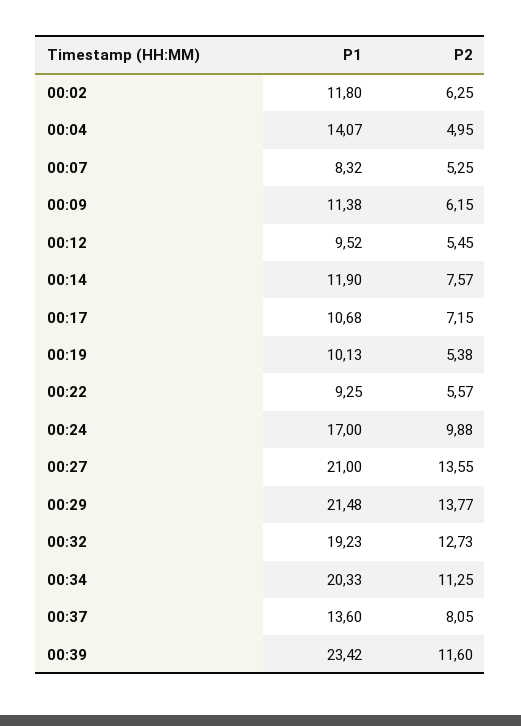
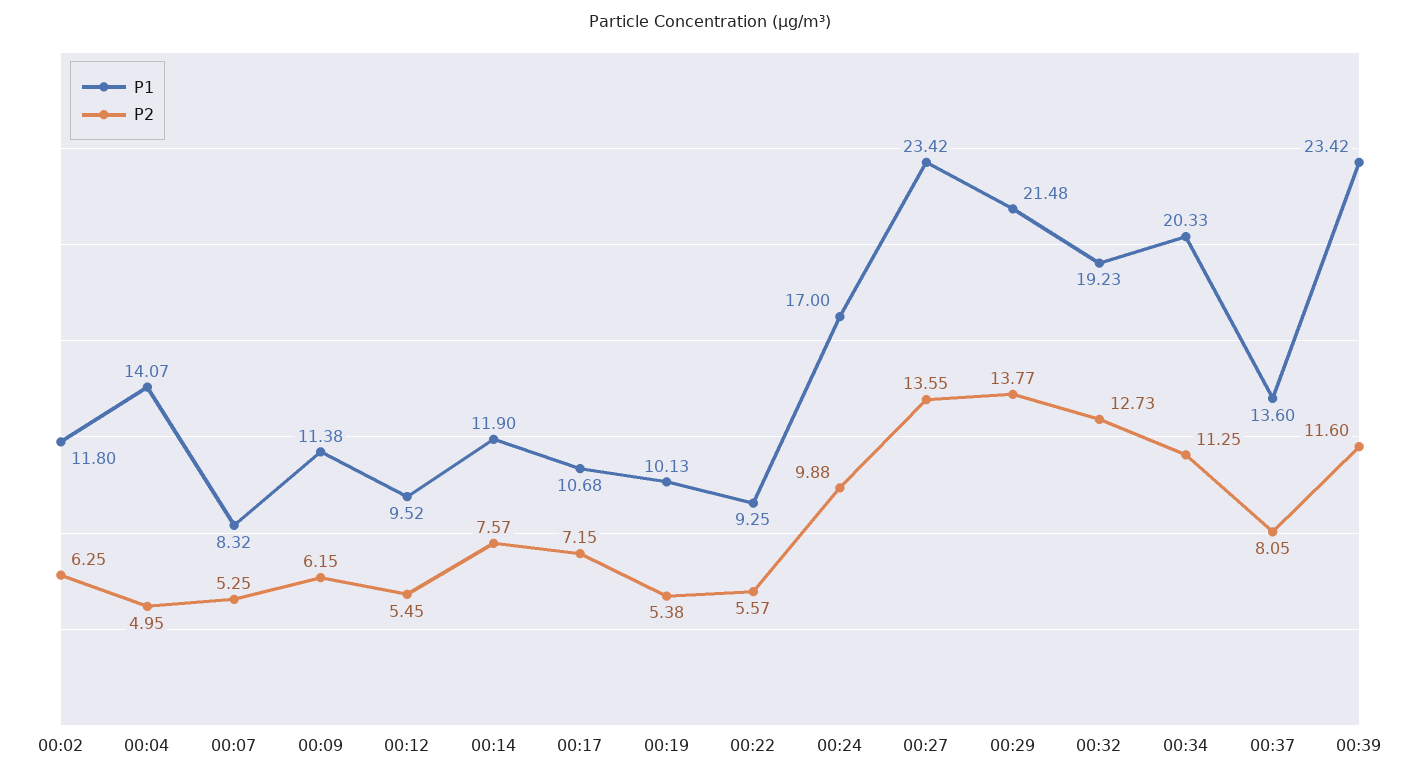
P1, 00:27: 21 -> 23.42

